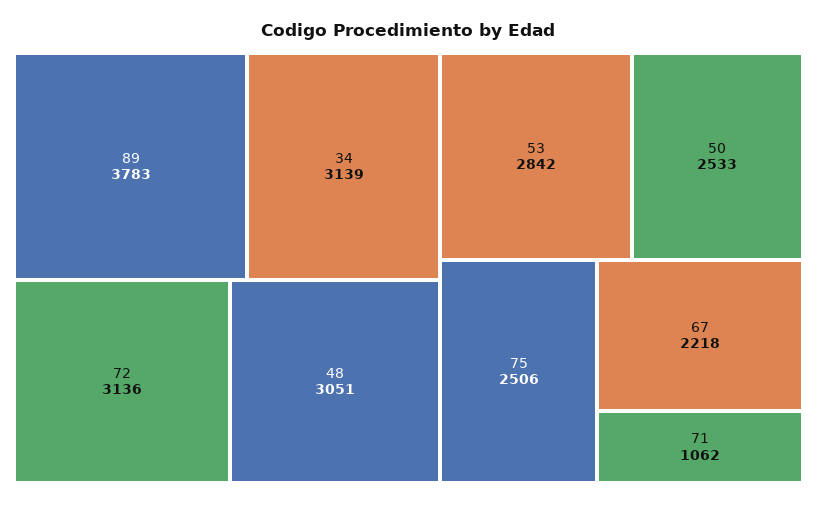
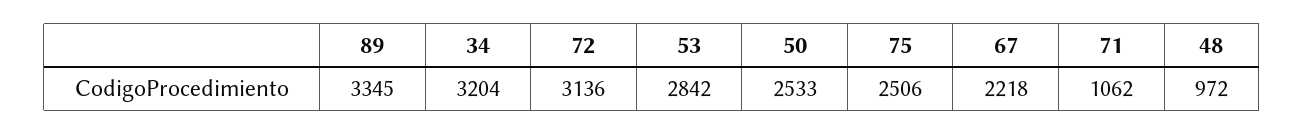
89: 3783 -> 3345
34: 3139 -> 3204
48: 3051 -> 972

